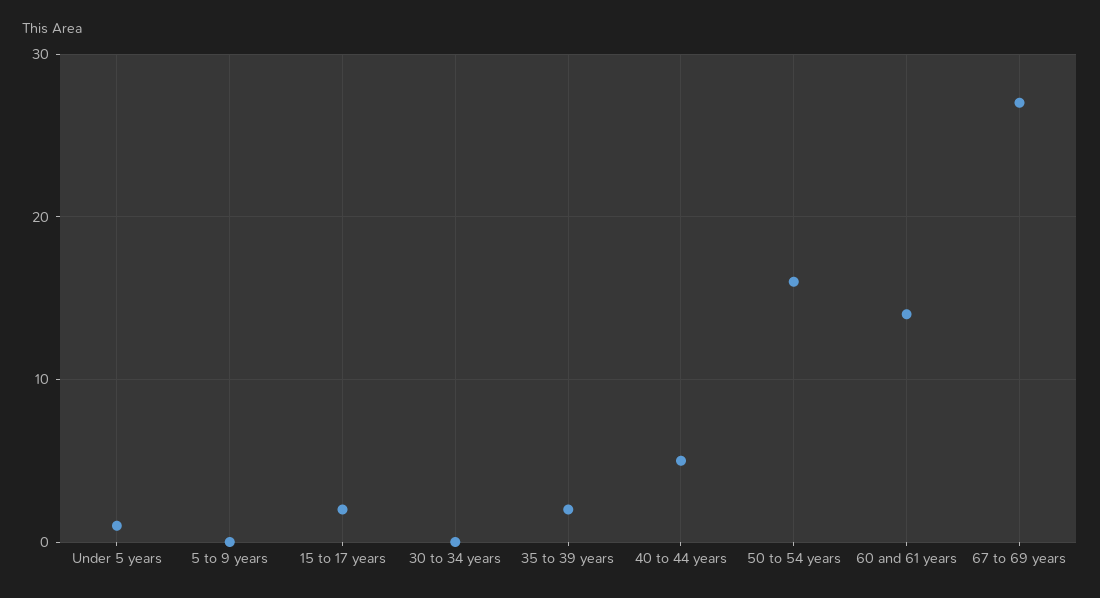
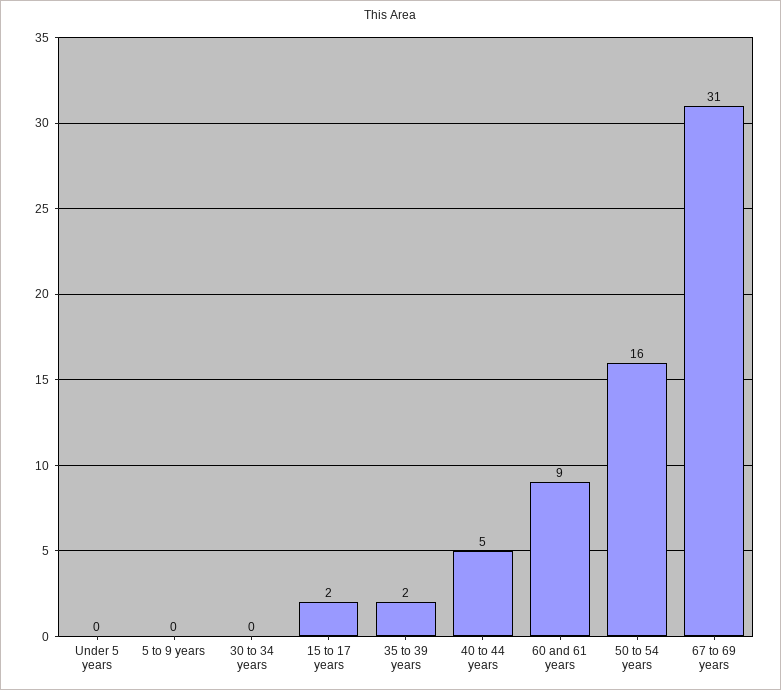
Under 5 years: 1 -> 0
60 and 61 years: 14 -> 9
67 to 69 years: 27 -> 31

